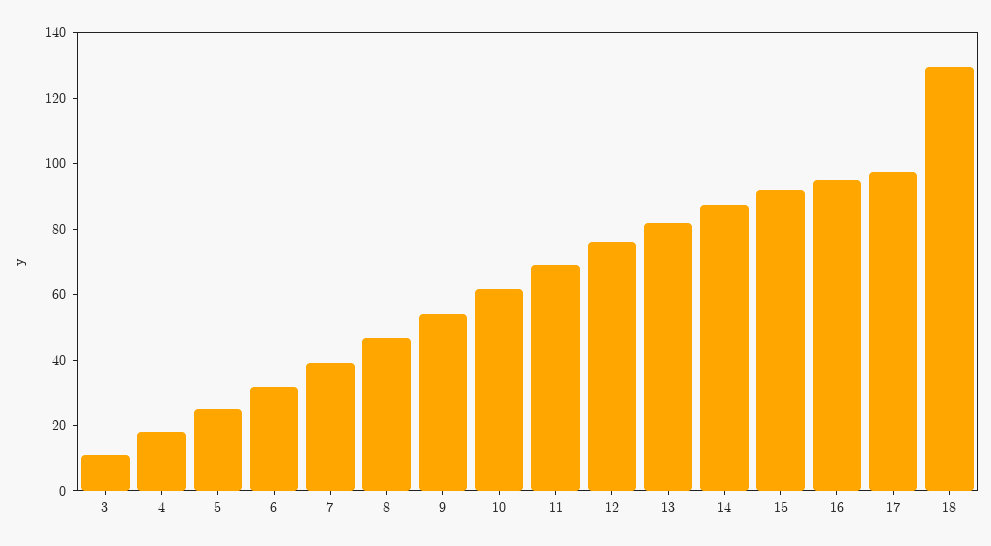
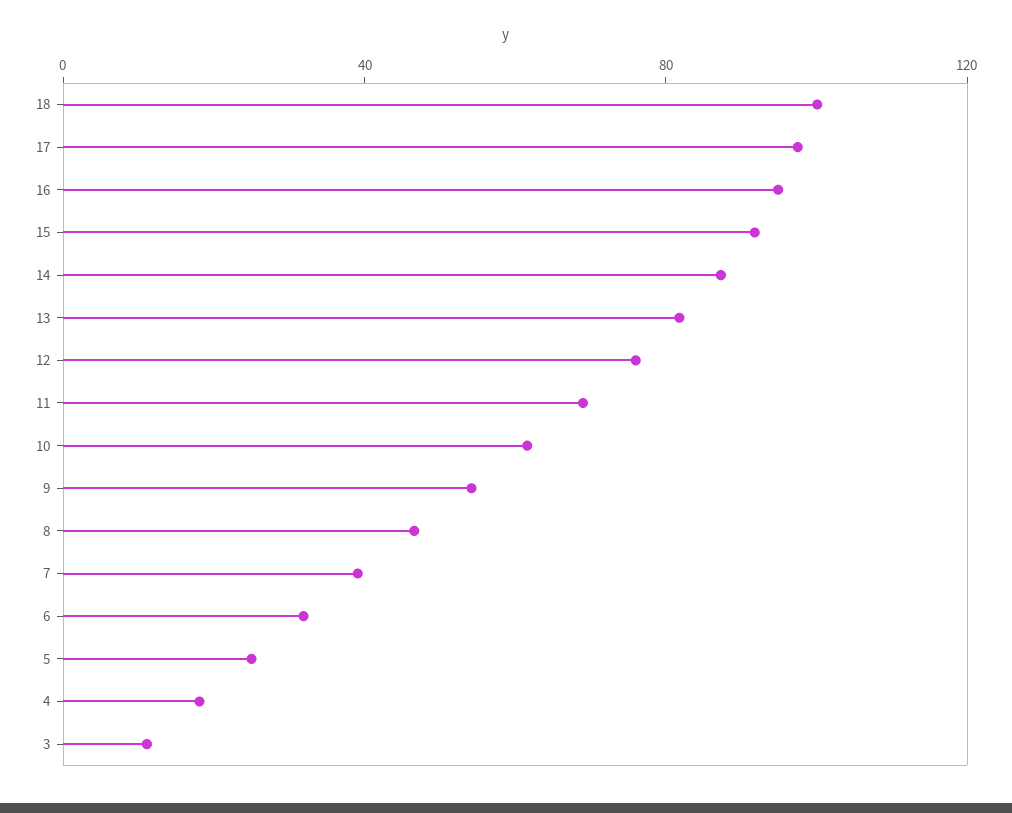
18: 130 -> 100

